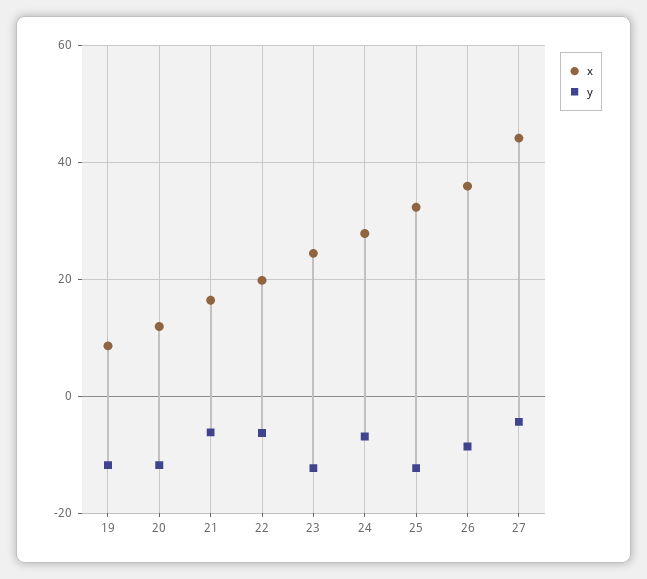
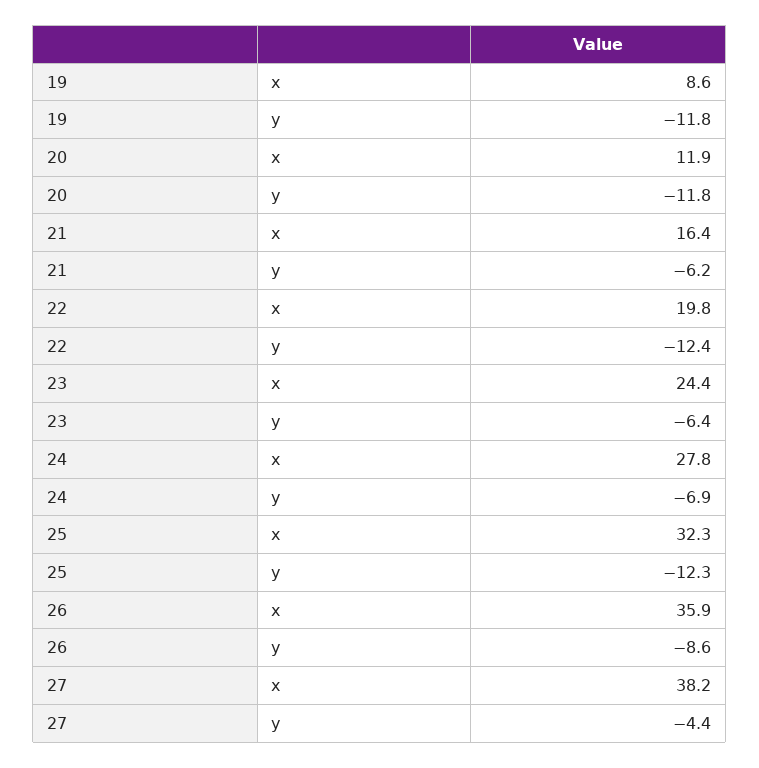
y, 22: -6 -> -12.4
y, 23: -12 -> -6.4
x, 27: 44 -> 38.2

